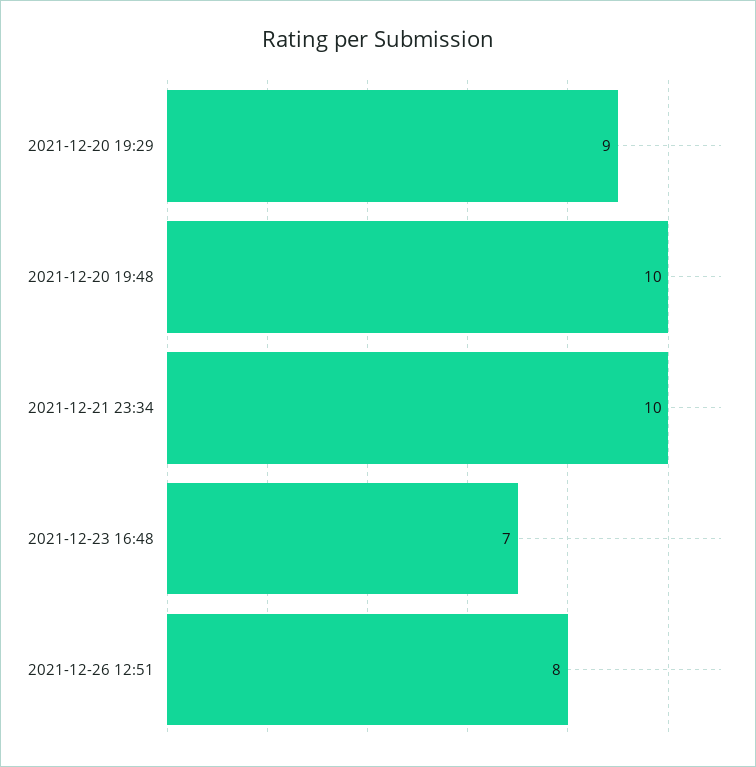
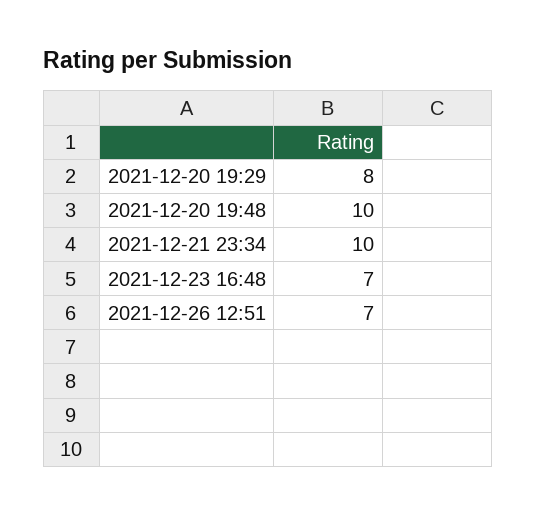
2021-12-20 19:29: 9 -> 8
2021-12-26 12:51: 8 -> 7

